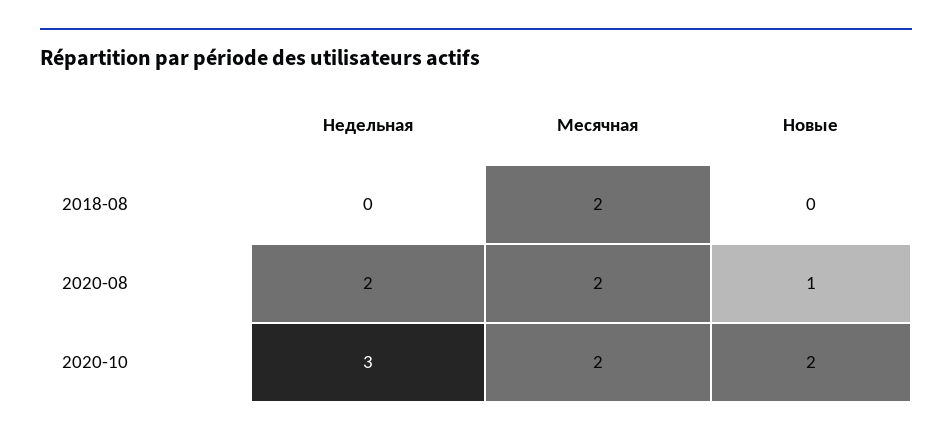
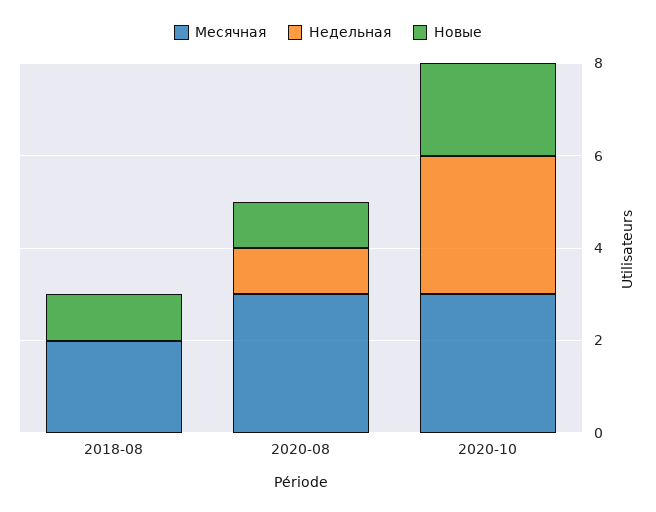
Новые, 2018-08: 0 -> 1
Недельная, 2020-08: 2 -> 1
Месячная, 2020-08: 2 -> 3
Месячная, 2020-10: 2 -> 3

